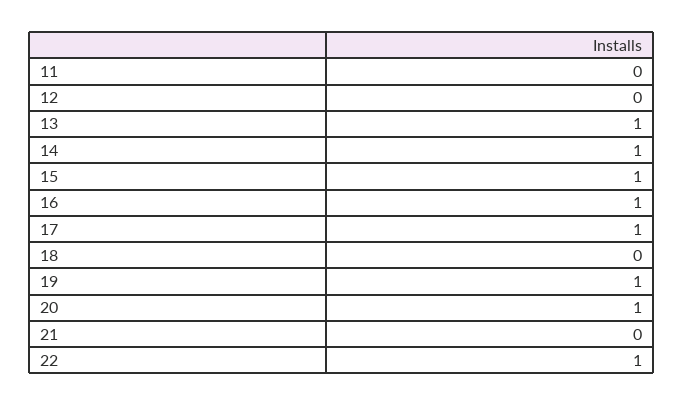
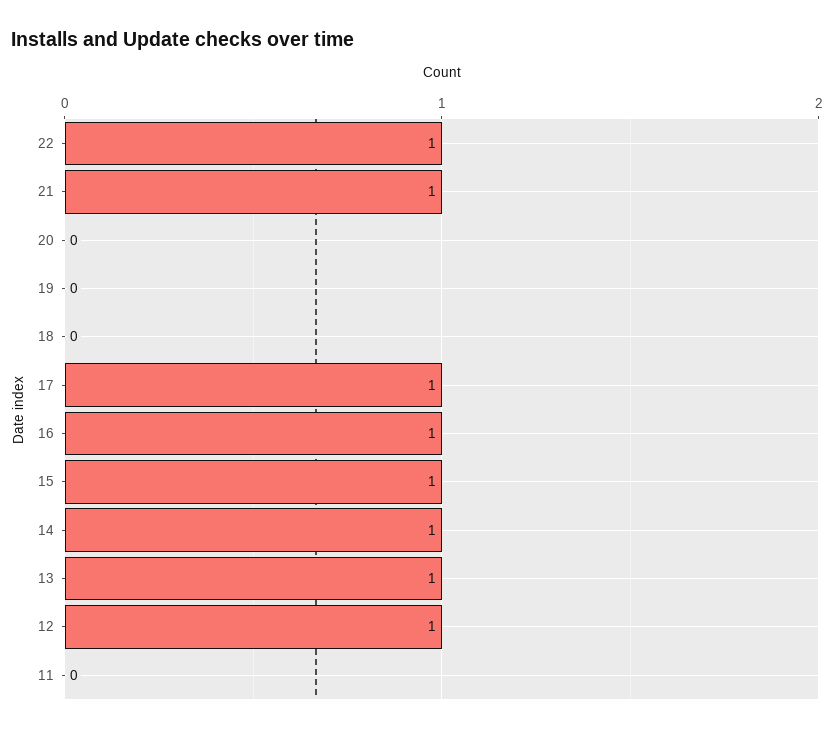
12: 0 -> 1
19: 1 -> 0
20: 1 -> 0
21: 0 -> 1

